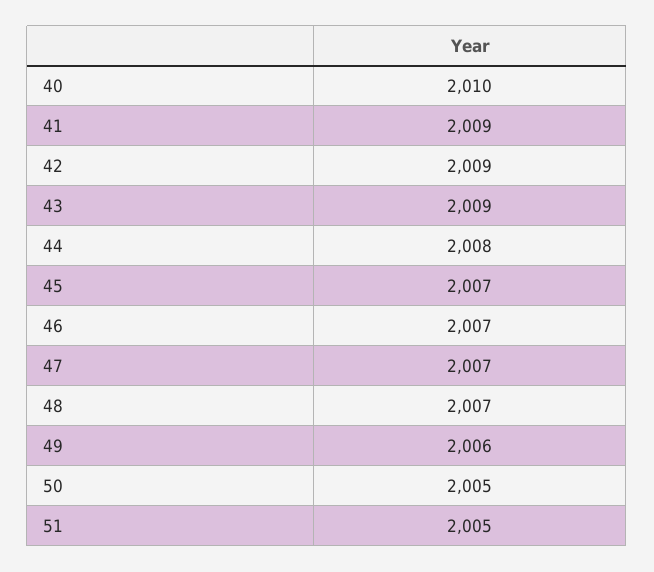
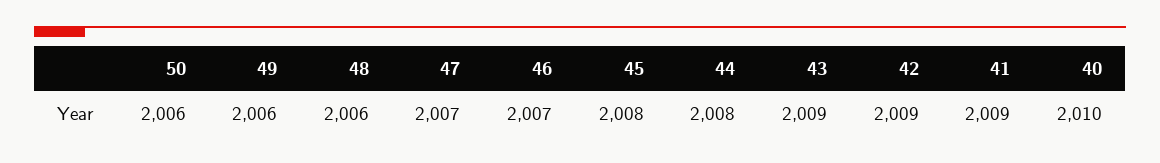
45: 2007 -> 2008
48: 2007 -> 2006
50: 2005 -> 2006
51: 2005 -> none

